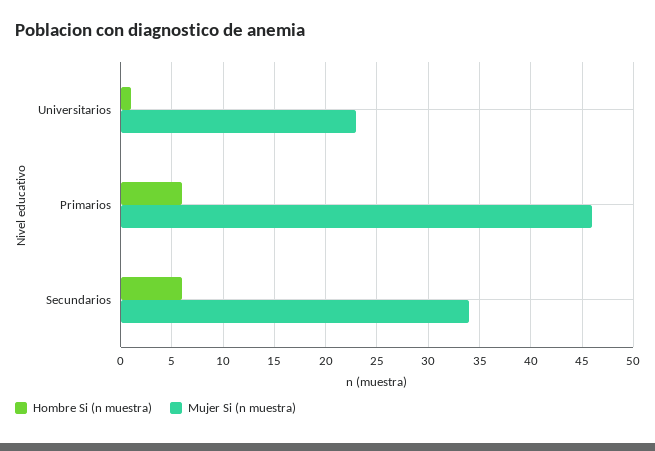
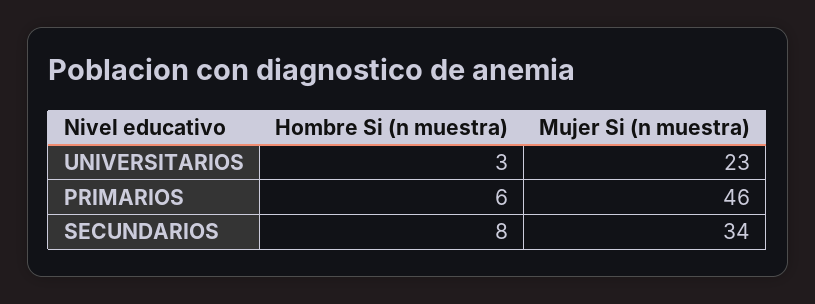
Hombre Si (n muestra), Universitarios: 1 -> 3
Hombre Si (n muestra), Secundarios: 6 -> 8

